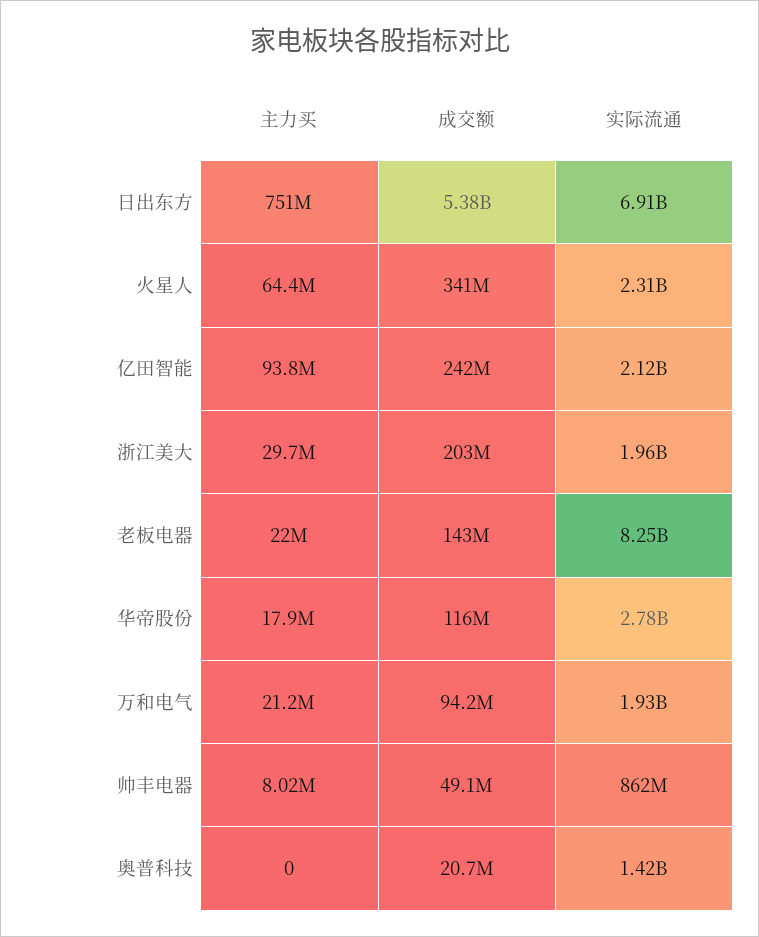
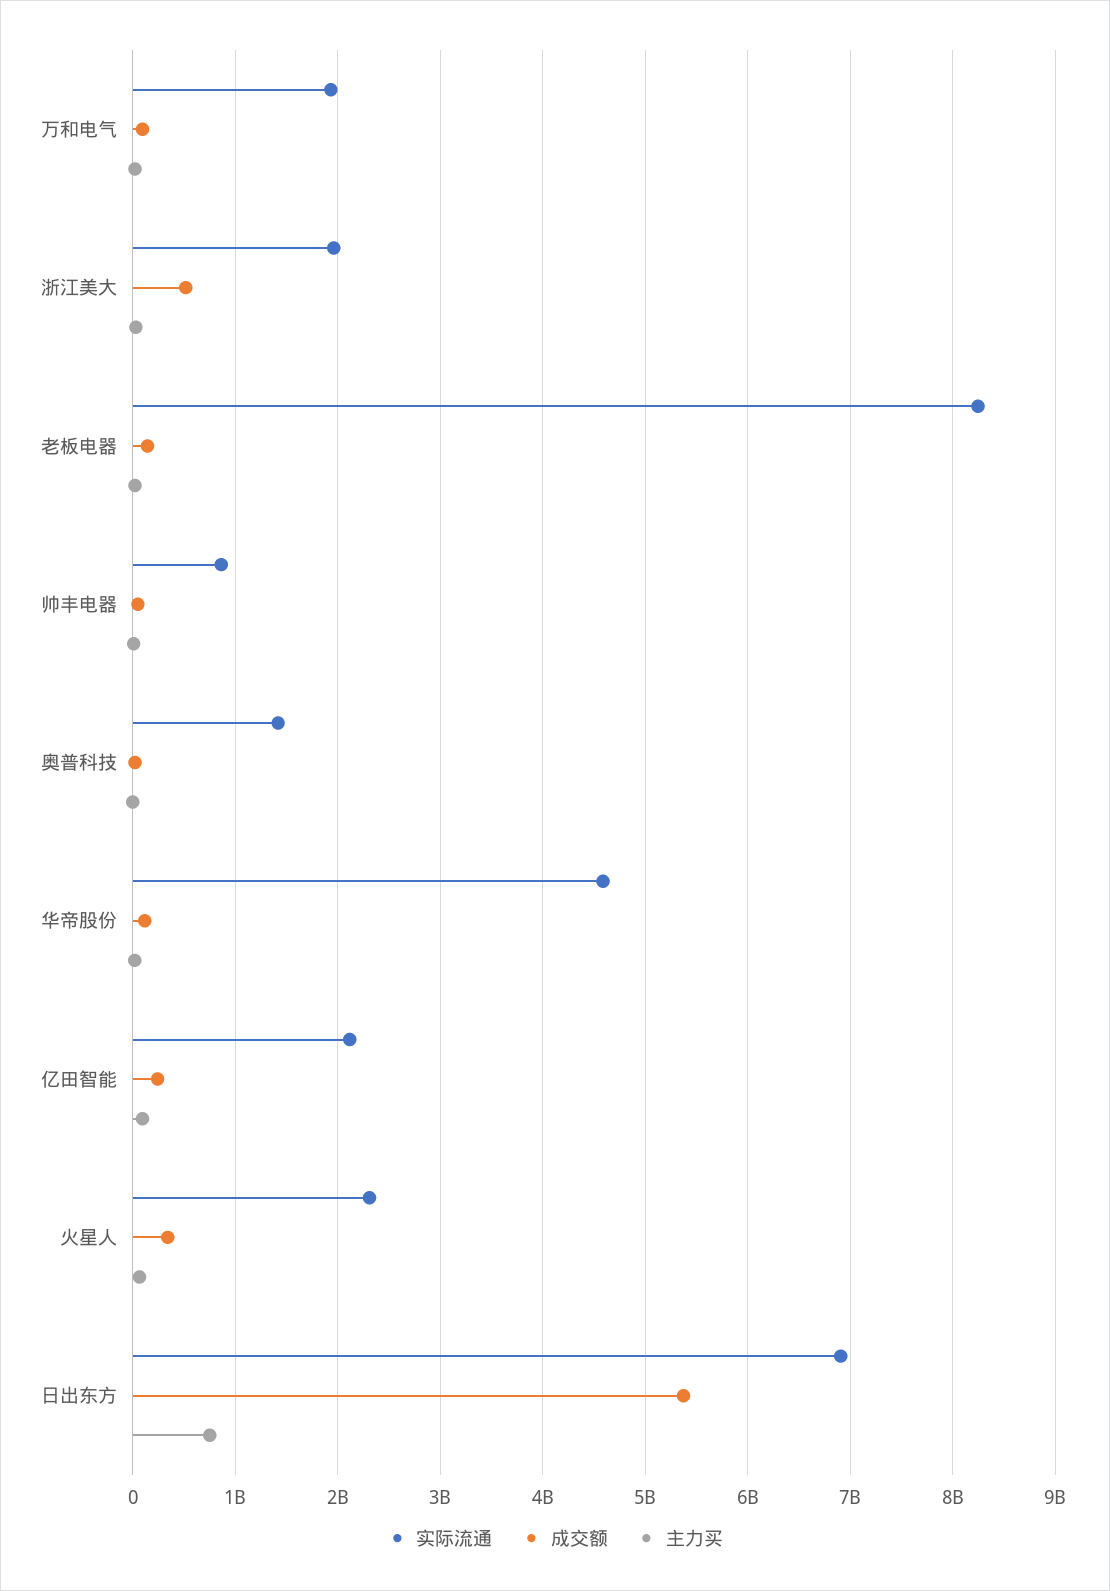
成交额, 浙江美大: 203000000 -> 500000000
实际流通, 华帝股份: 2780000000 -> 4600000000

